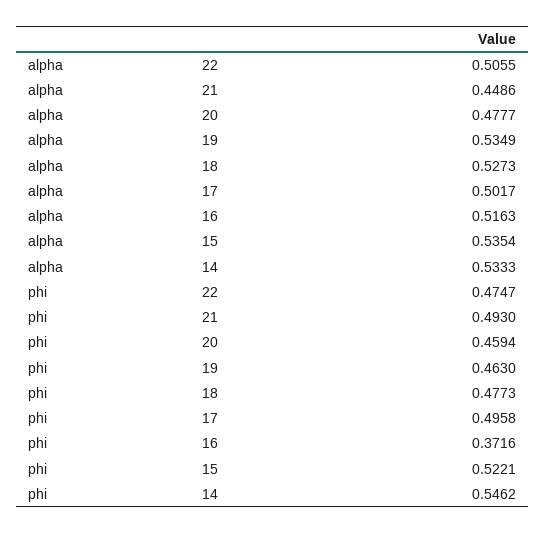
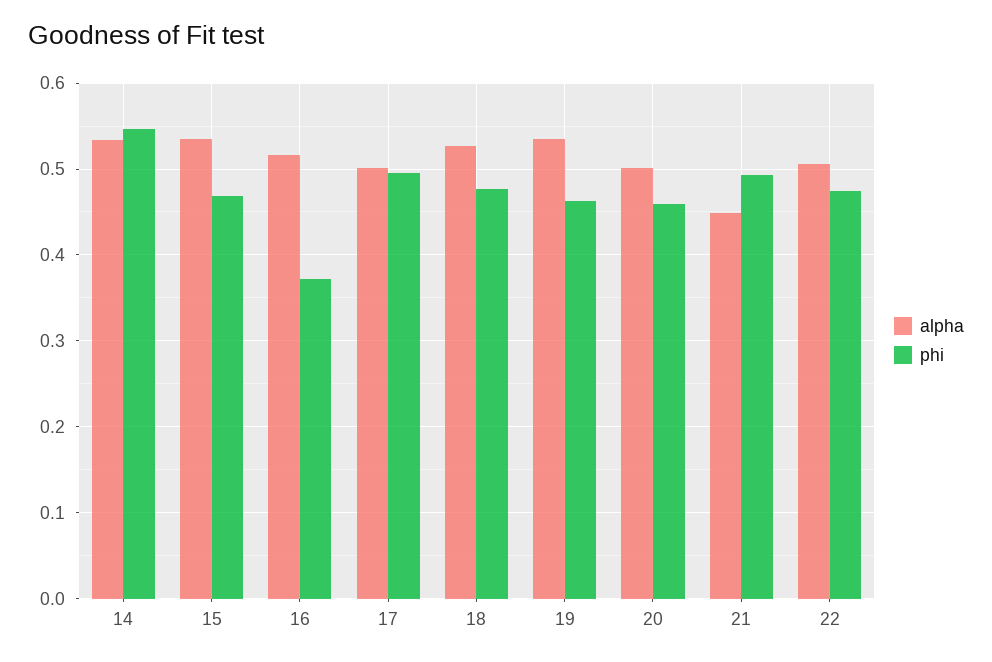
alpha, 20: 0.4777 -> 0.5
phi, 15: 0.5221 -> 0.47

